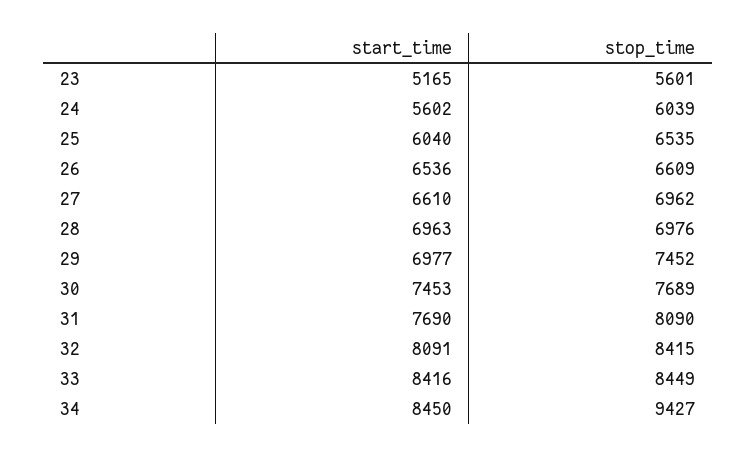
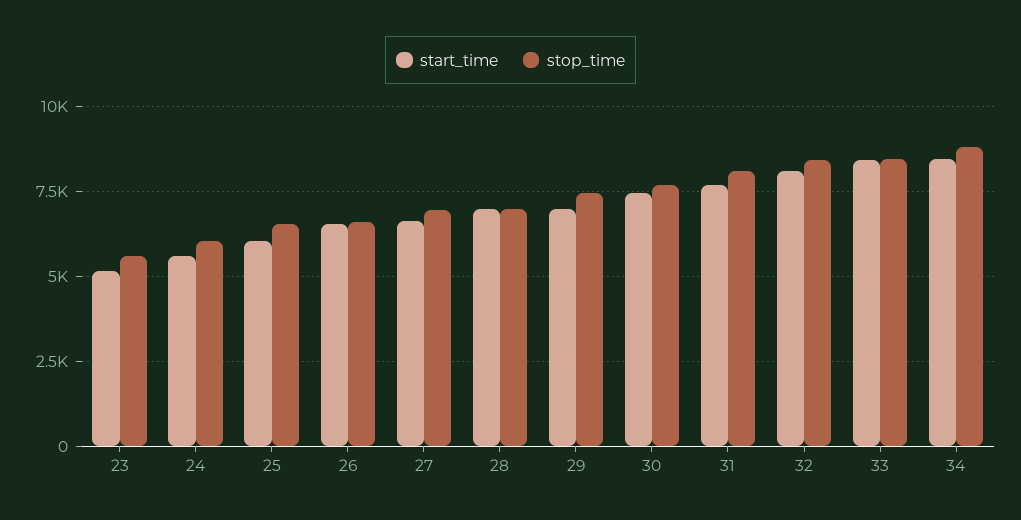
stop_time, 34: 9427 -> 8750

